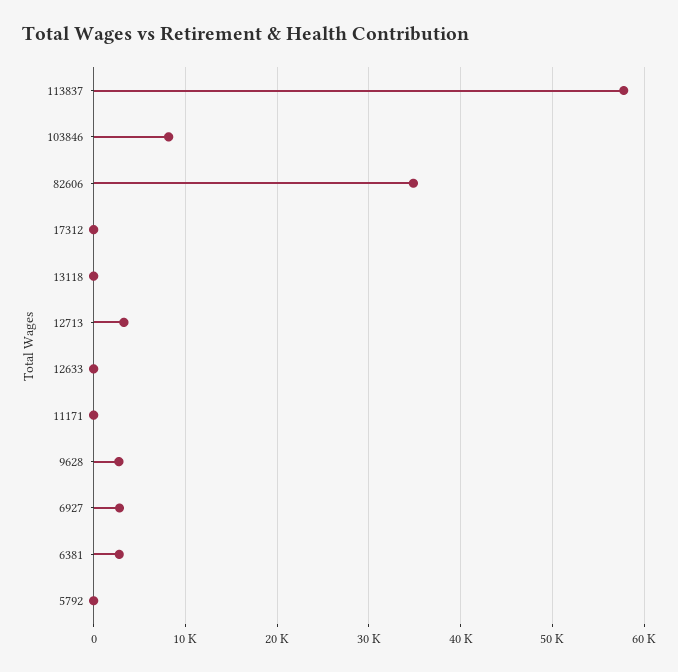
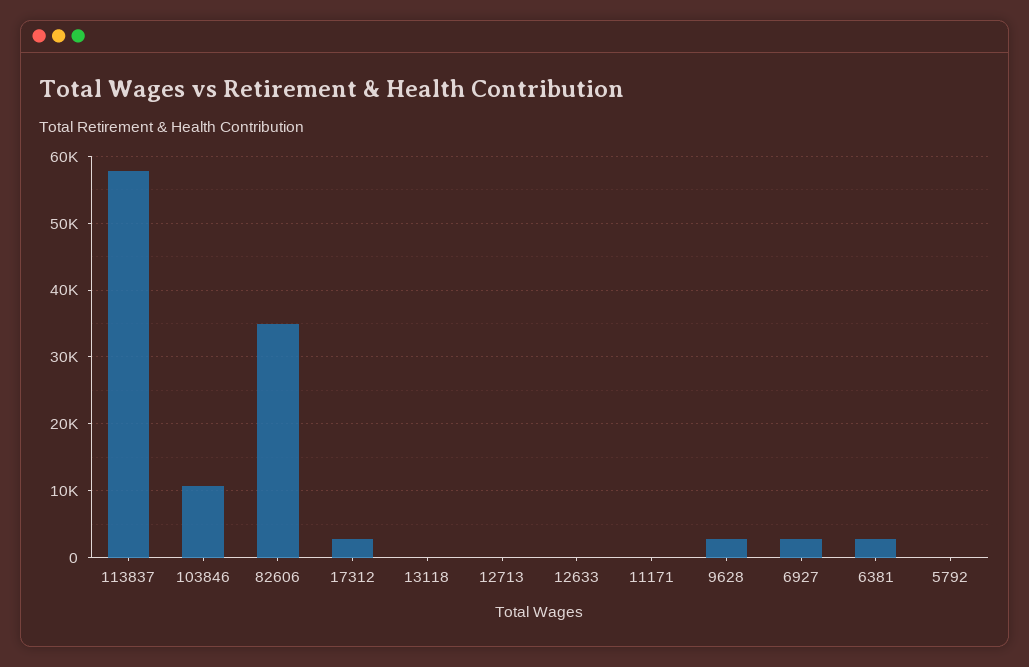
103846: 8000 -> 11000
17312: 0 -> 3000
12713: 3000 -> 0

